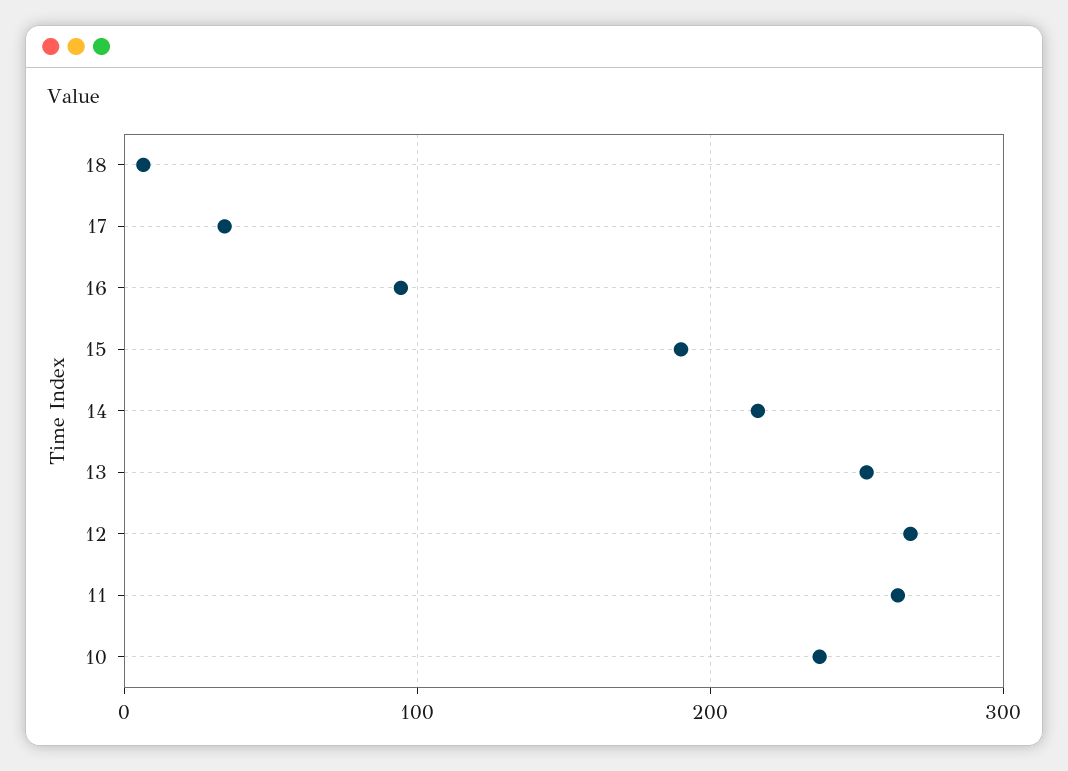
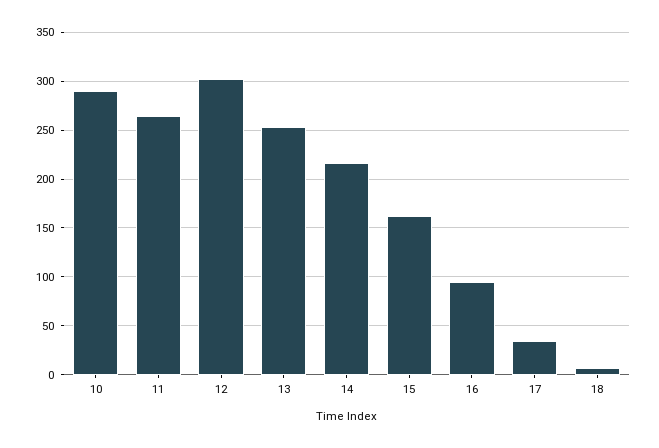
15: 190 -> 160
12: 270 -> 300
10: 240 -> 290

